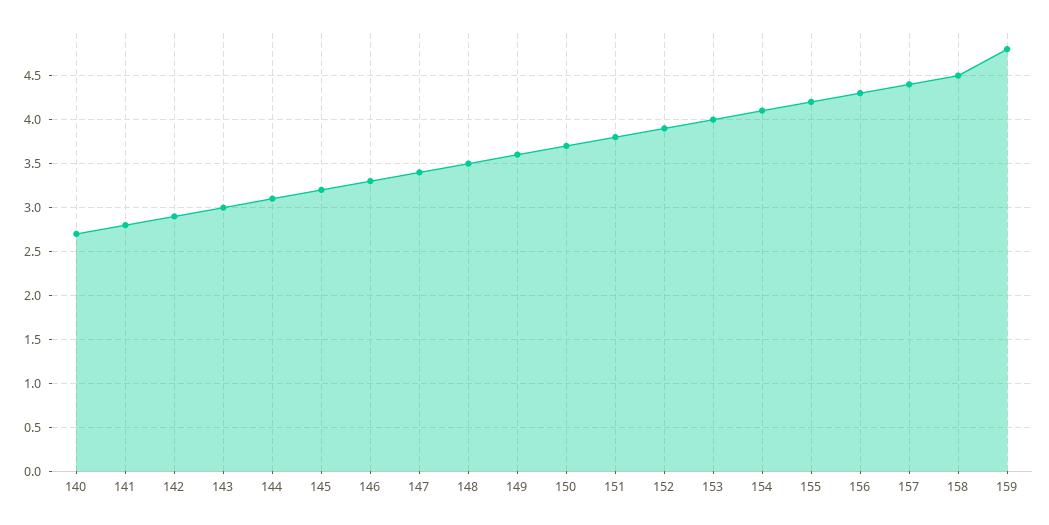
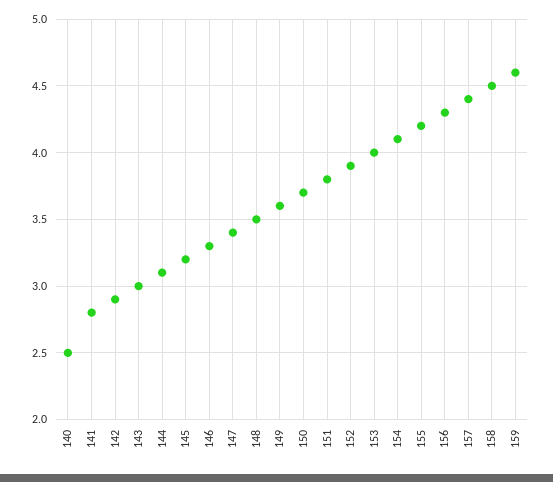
140: 2.7 -> 2.5
159: 4.8 -> 4.6

